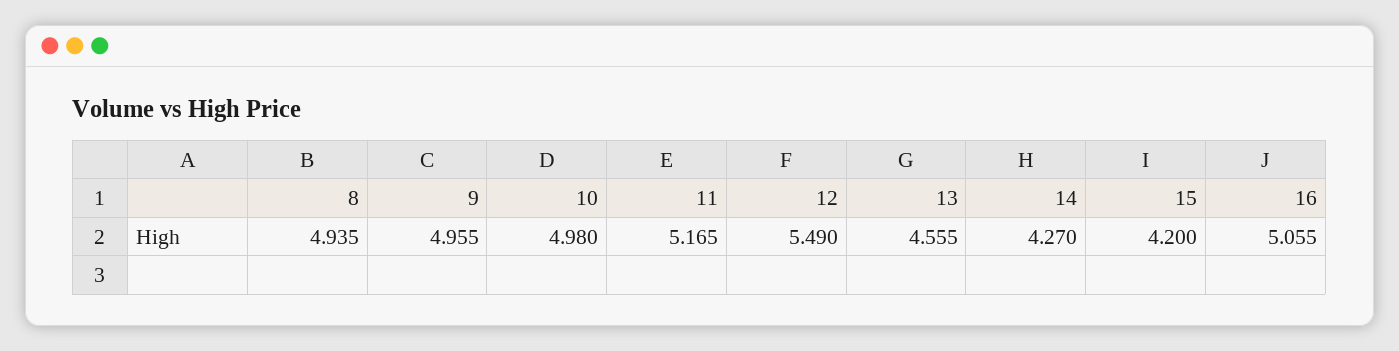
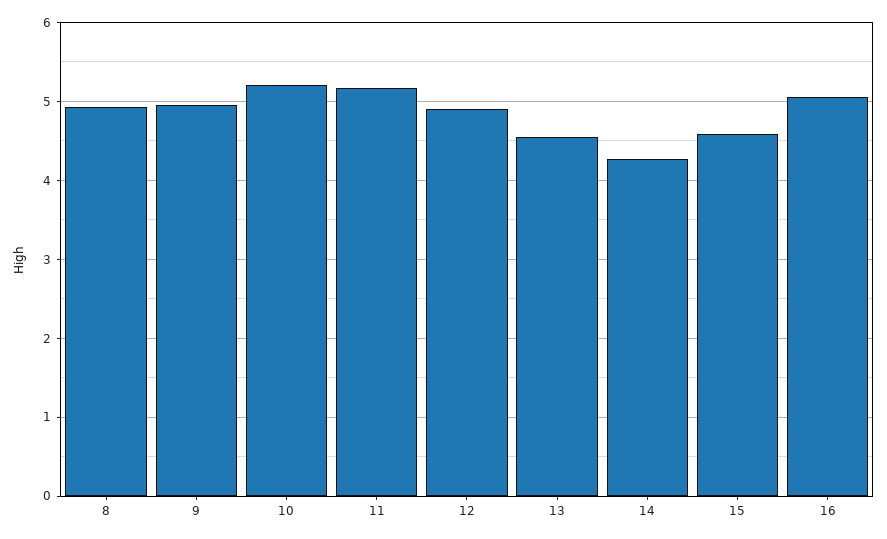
10: 4.98 -> 5.2
12: 5.49 -> 4.9
15: 4.2 -> 4.6

